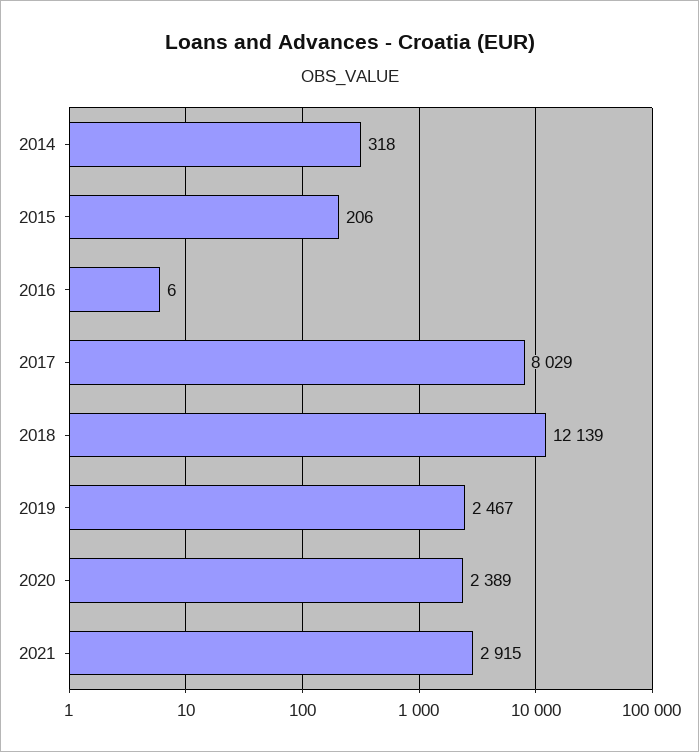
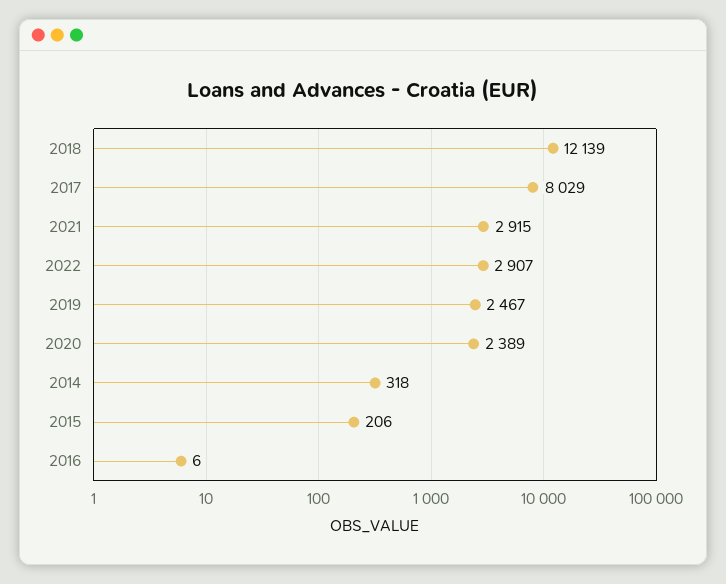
2022: none -> 2907

